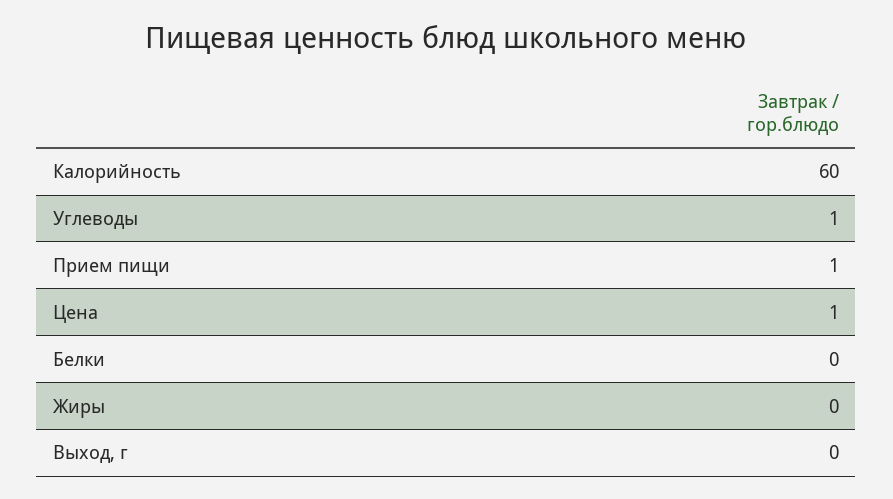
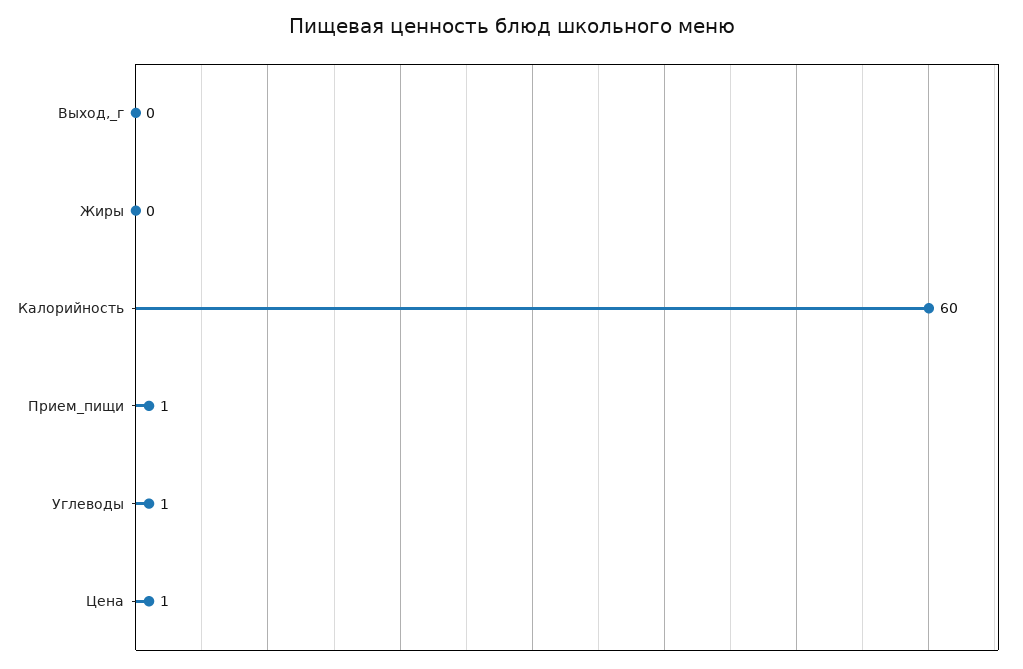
Белки: 0 -> none

